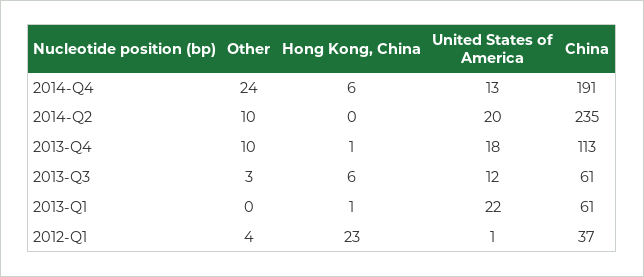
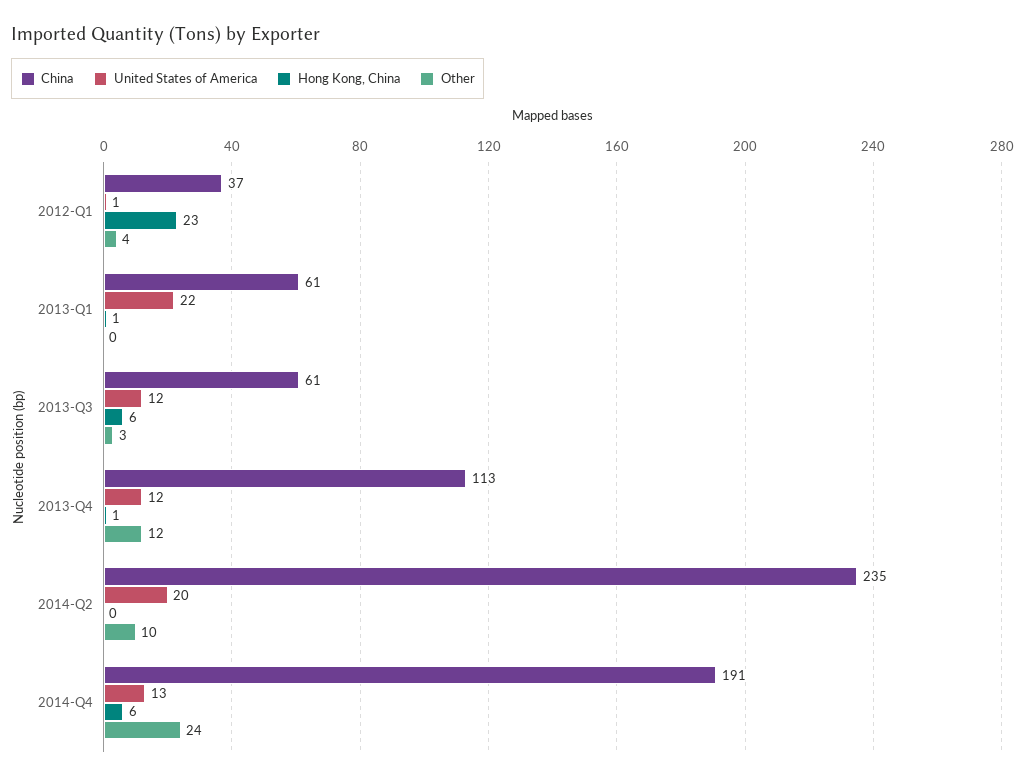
Other, 2013-Q4: 10 -> 12
United States of America, 2013-Q4: 18 -> 12

